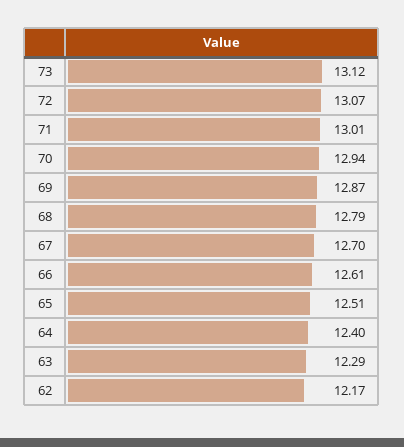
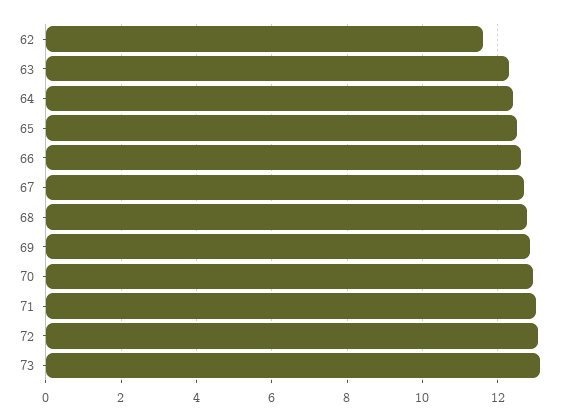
62: 12.17 -> 11.6

